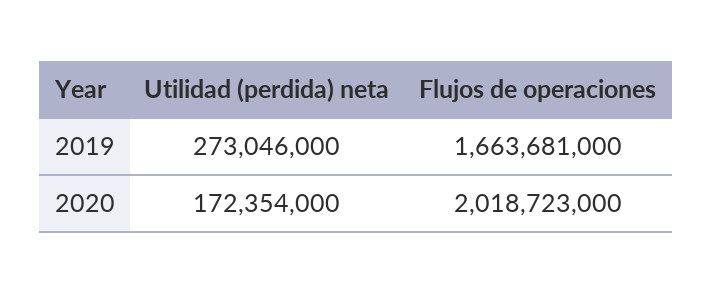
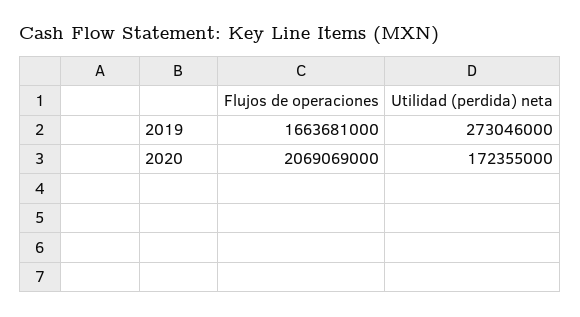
Utilidad (perdida) neta, 2020: 172354000 -> 172355000
Flujos de operaciones, 2020: 2018723000 -> 2069069000

